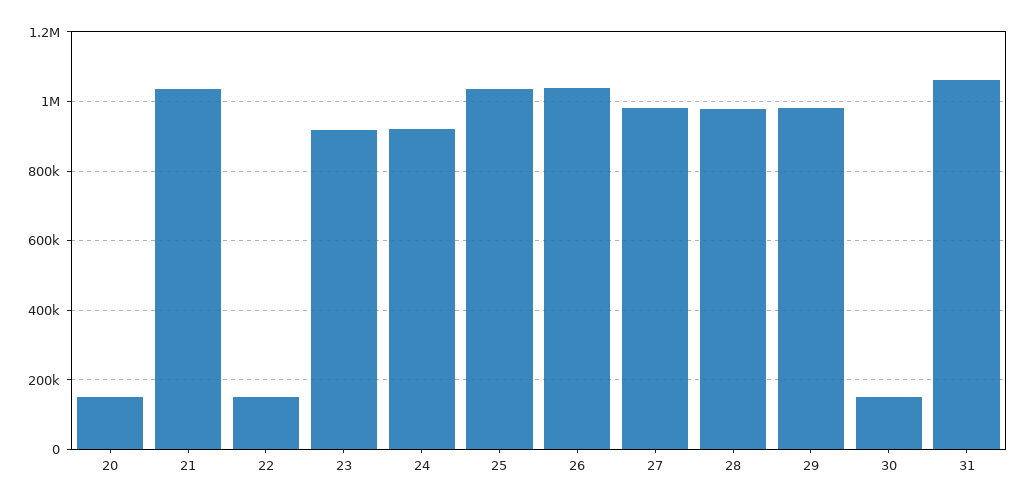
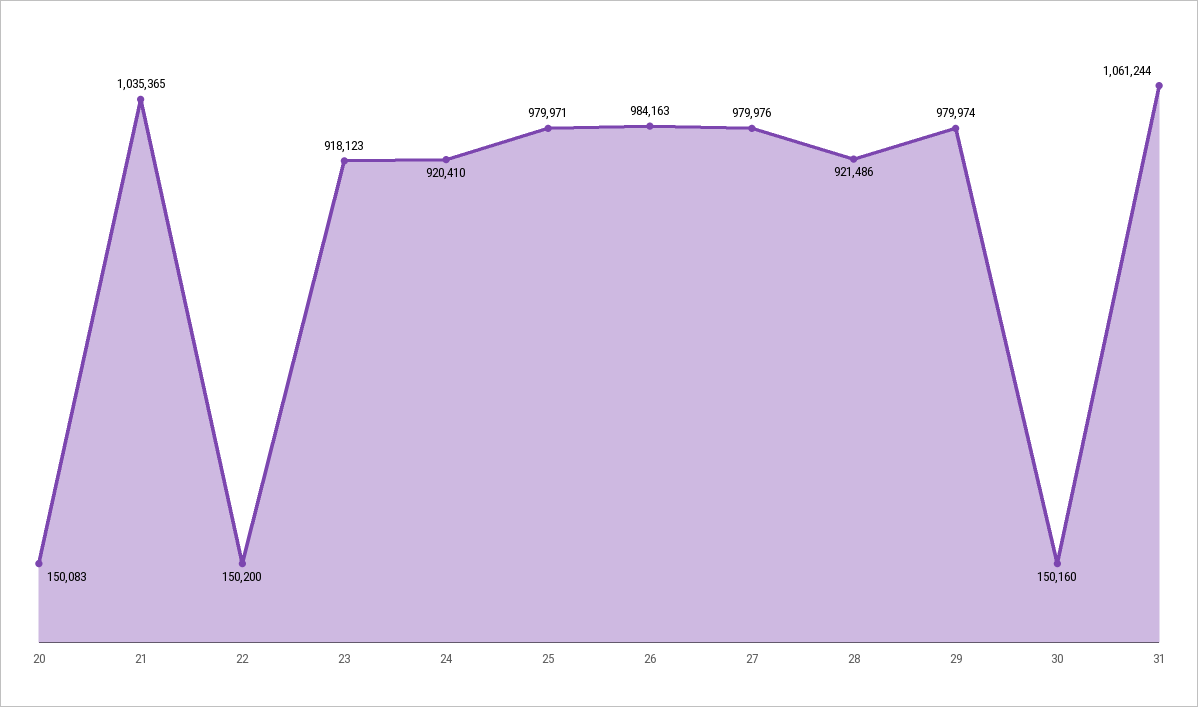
25: 1040000 -> 979971
26: 1040000 -> 984163
28: 980000 -> 921486

